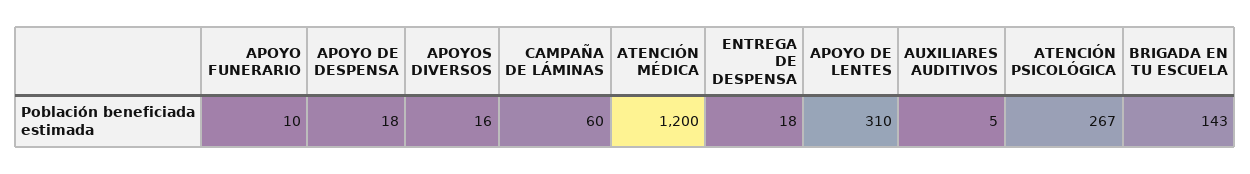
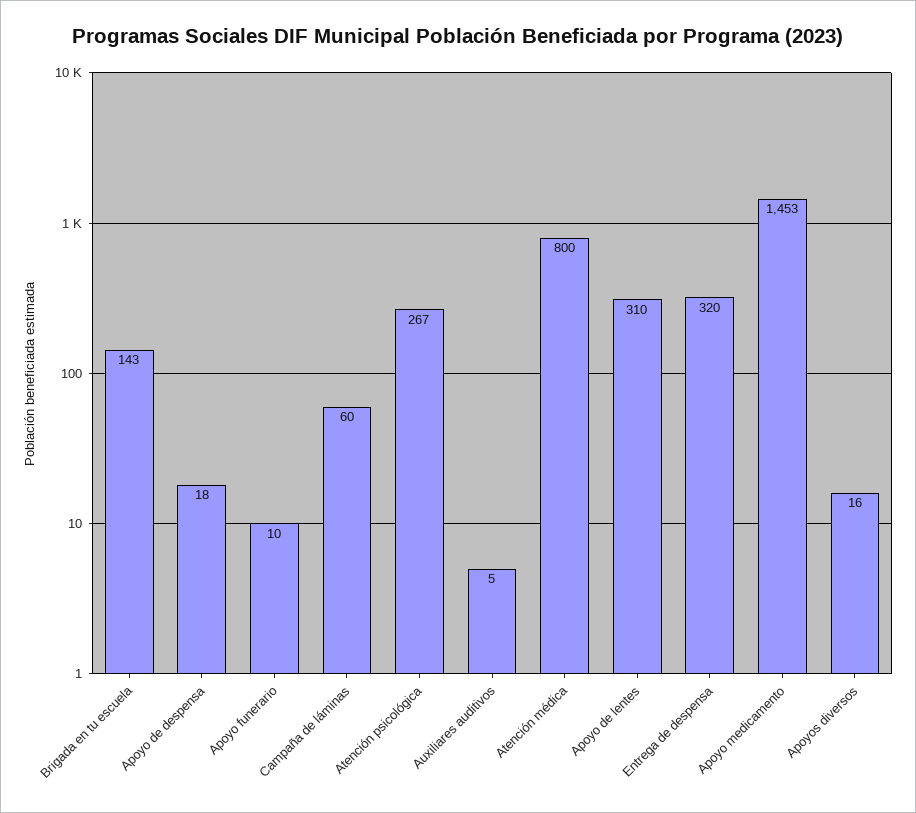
ATENCIÓN MÉDICA: 1200 -> 800
ENTREGA DE DESPENSA: 18 -> 320
Apoyo medicamento: none -> 1453

